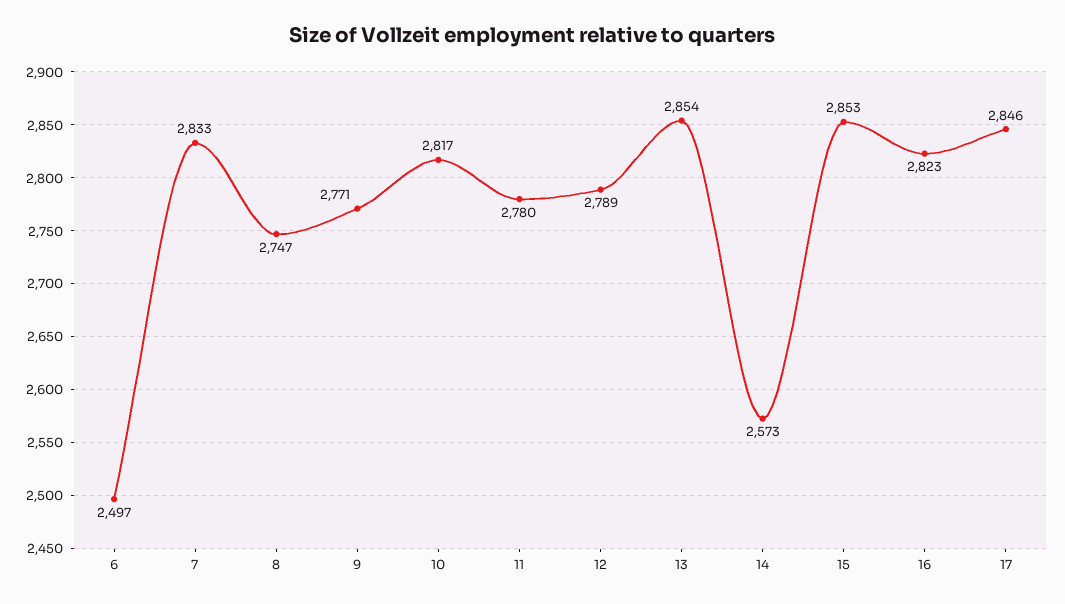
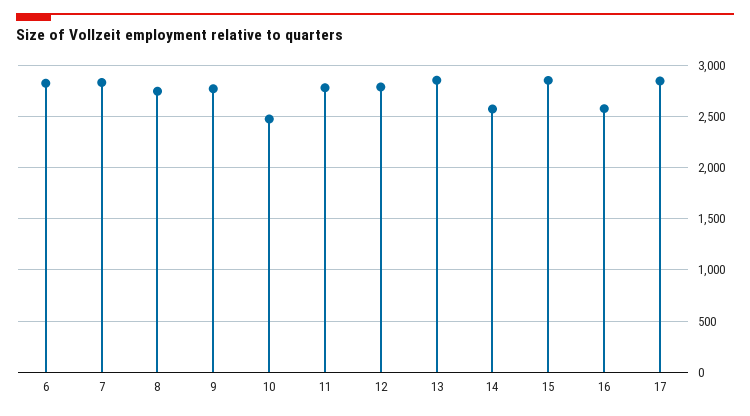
6: 2497 -> 2800
10: 2817 -> 2500
16: 2823 -> 2600

